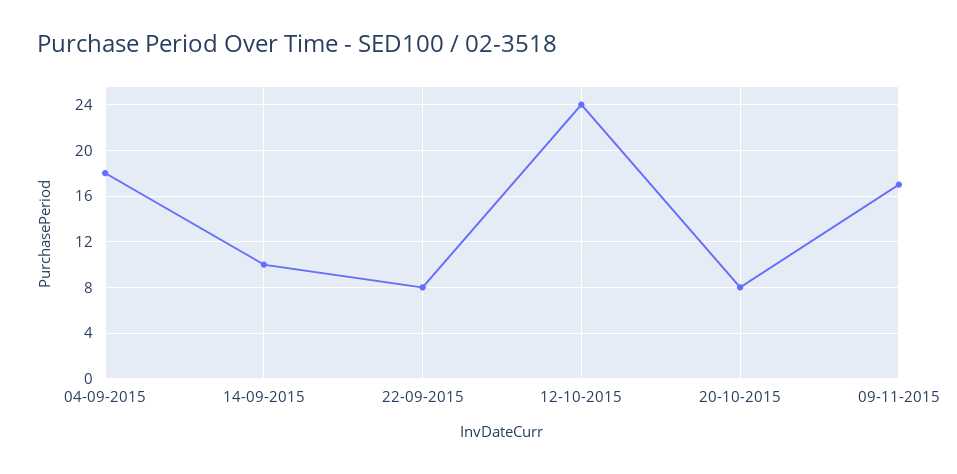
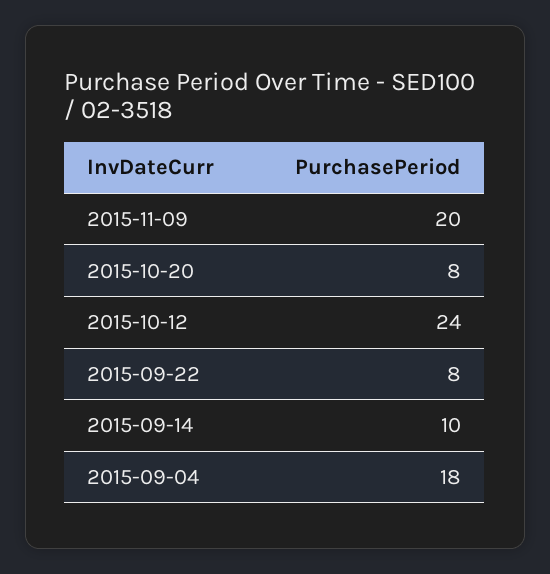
09-11-2015: 17 -> 20

